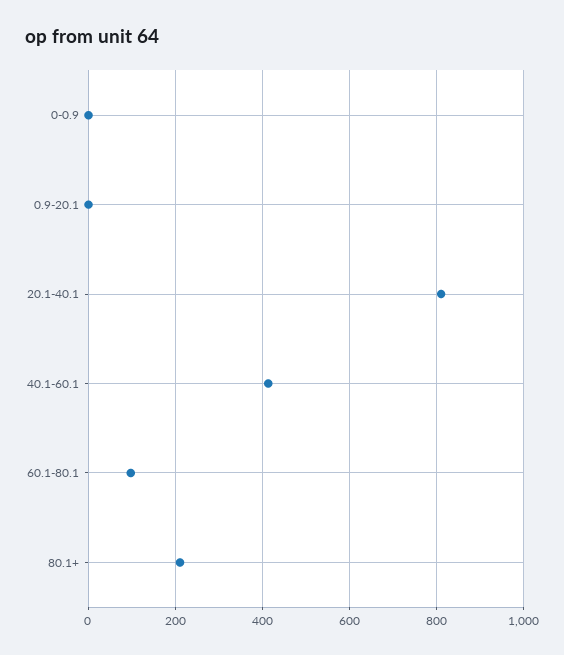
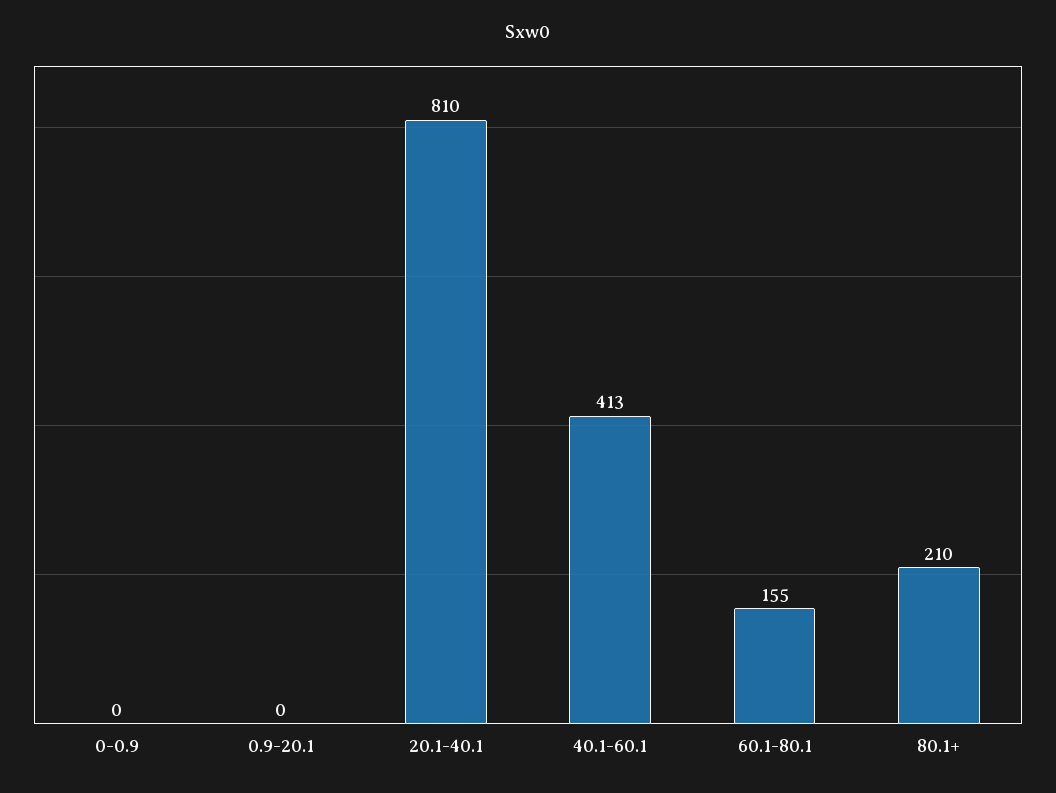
60.1-80.1: 100 -> 155

